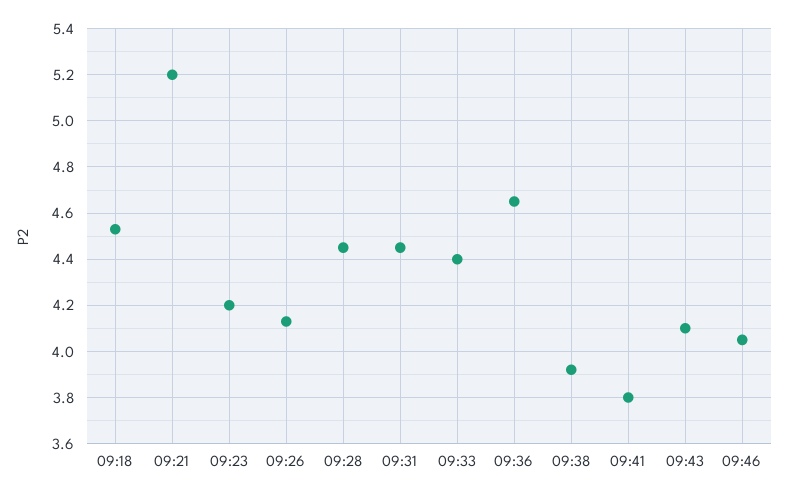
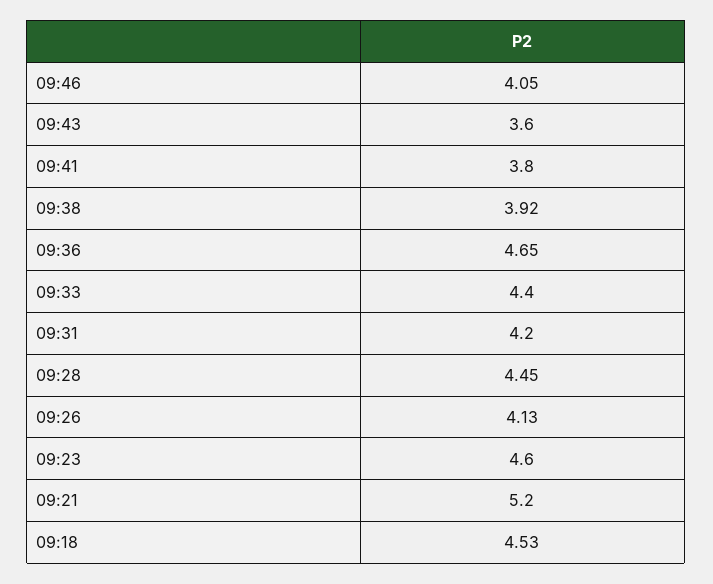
09:23: 4.2 -> 4.6
09:31: 4.45 -> 4.2
09:43: 4.1 -> 3.6

